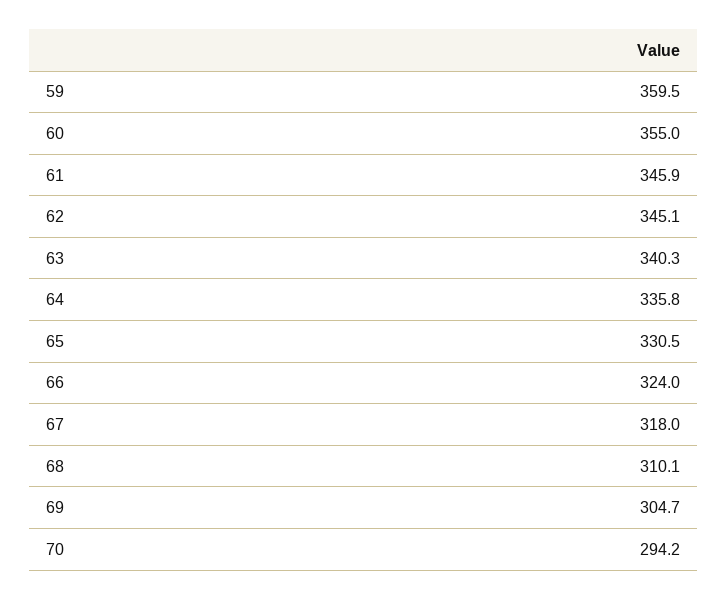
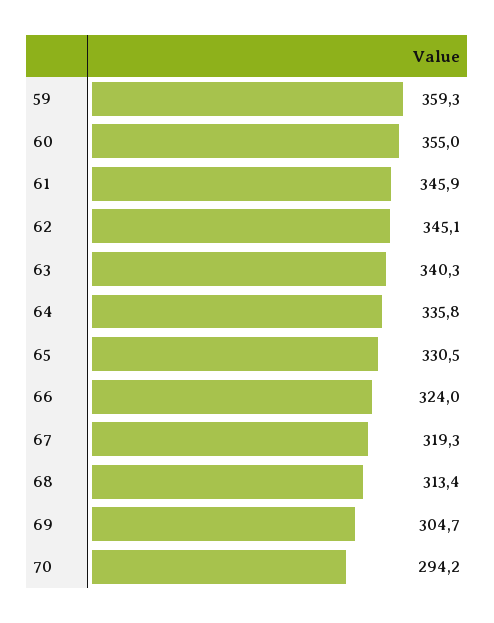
59: 359.5 -> 359.3
67: 318 -> 319.3
68: 310.1 -> 313.4

